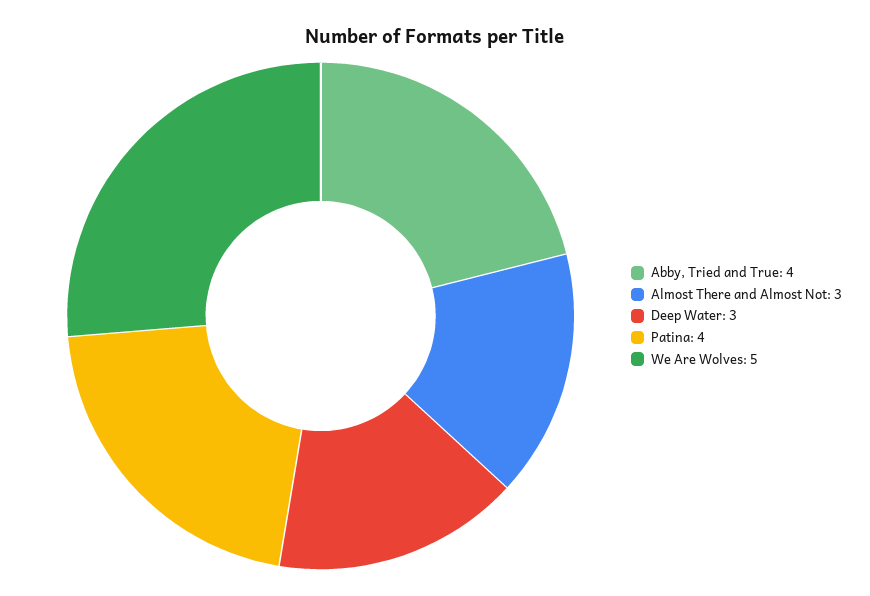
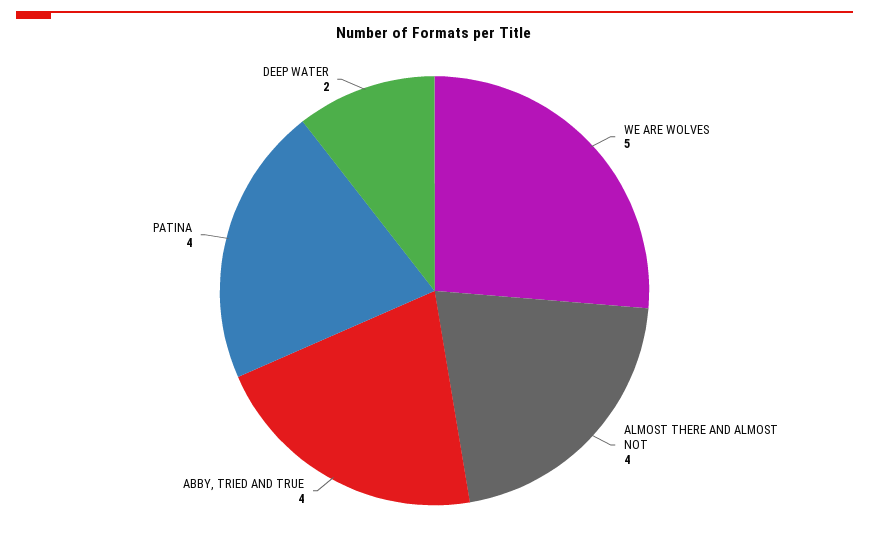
Almost There and Almost Not: 3 -> 4
Deep Water: 3 -> 2

